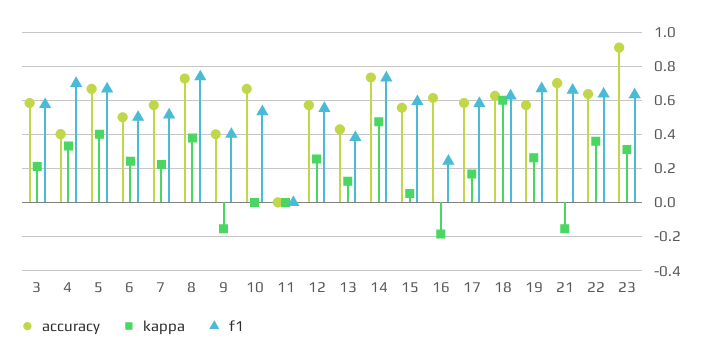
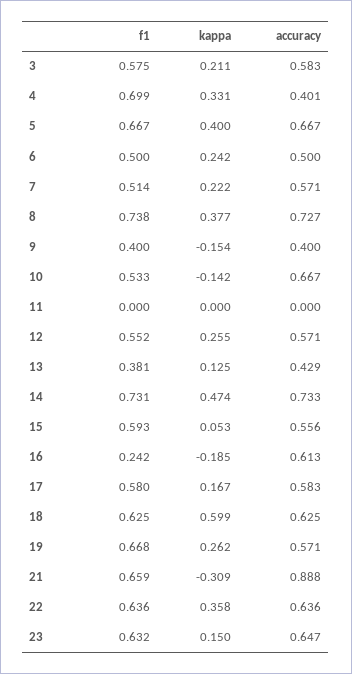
kappa, 10: 0 -> -0.142
accuracy, 21: 0.7 -> 0.888
kappa, 21: -0.15 -> -0.309
accuracy, 23: 0.9 -> 0.647
kappa, 23: 0.3 -> 0.15

